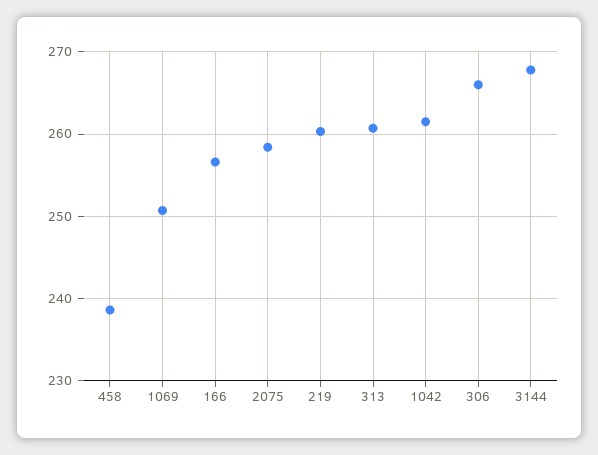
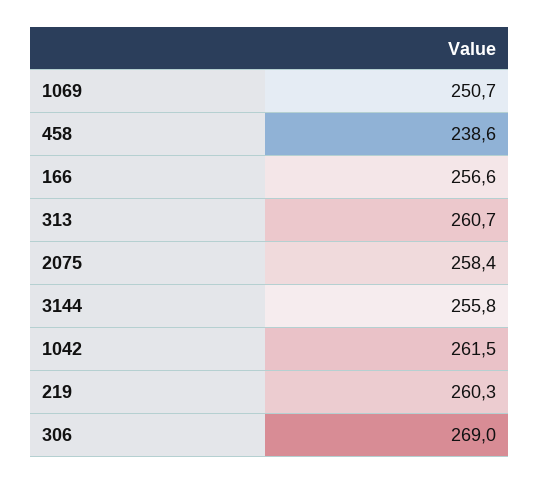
306: 266 -> 269
3144: 268 -> 255.8

